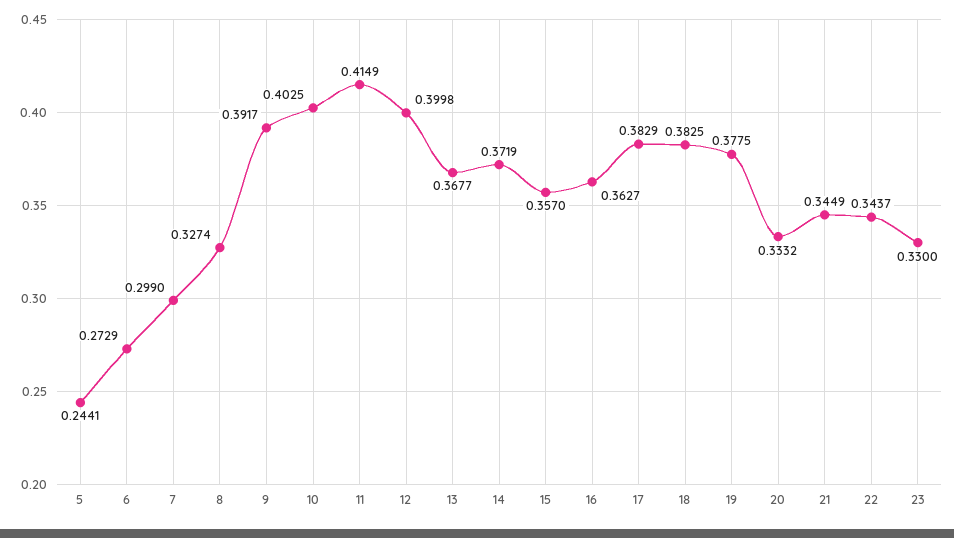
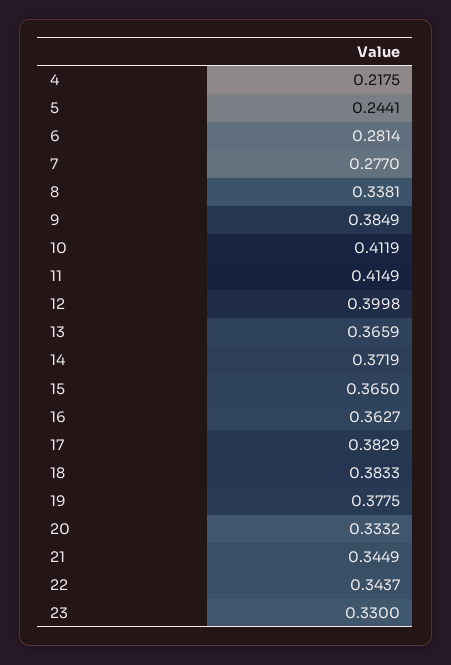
6: 0.2729 -> 0.2814
7: 0.299 -> 0.277
8: 0.3274 -> 0.3381
9: 0.3917 -> 0.3849
10: 0.4025 -> 0.4119
13: 0.3677 -> 0.3659
15: 0.357 -> 0.365
18: 0.3825 -> 0.3833
4: none -> 0.2175

